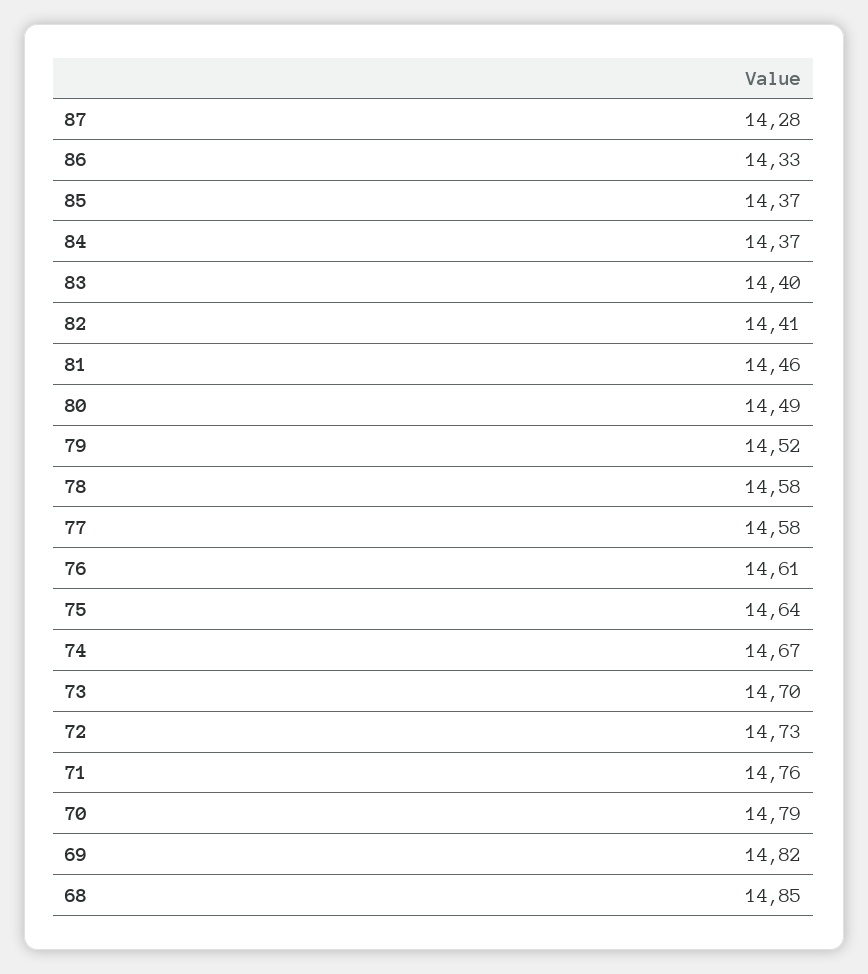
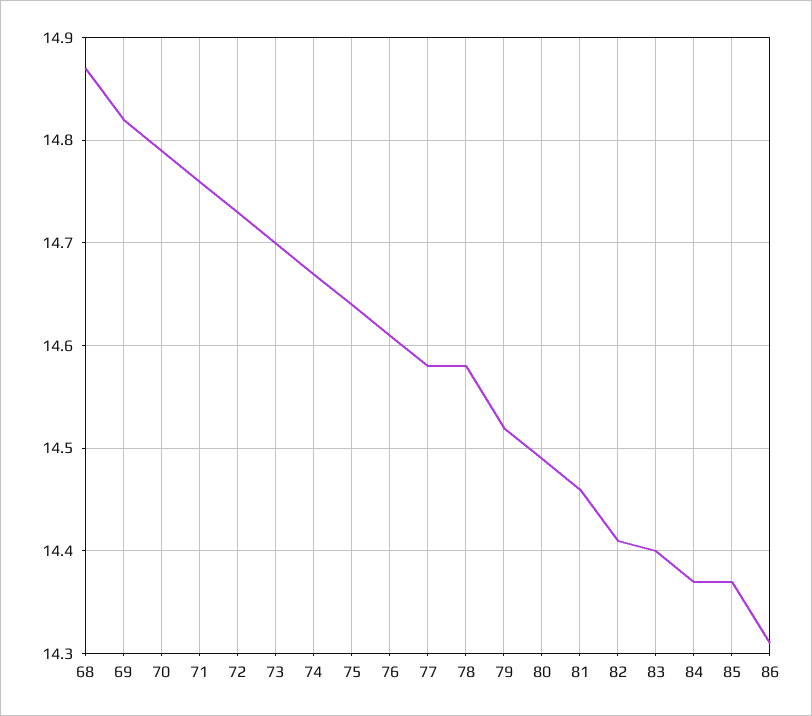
87: 14.28 -> none
86: 14.33 -> 14.31
68: 14.85 -> 14.87

